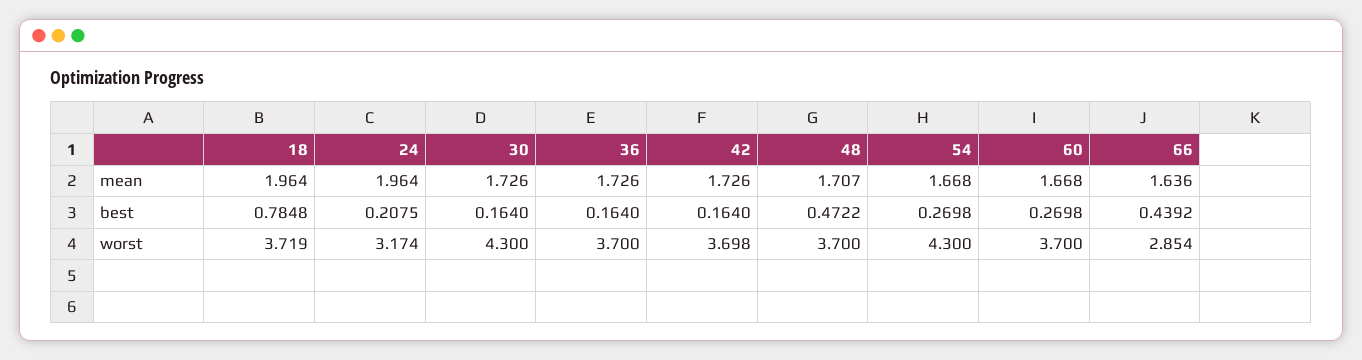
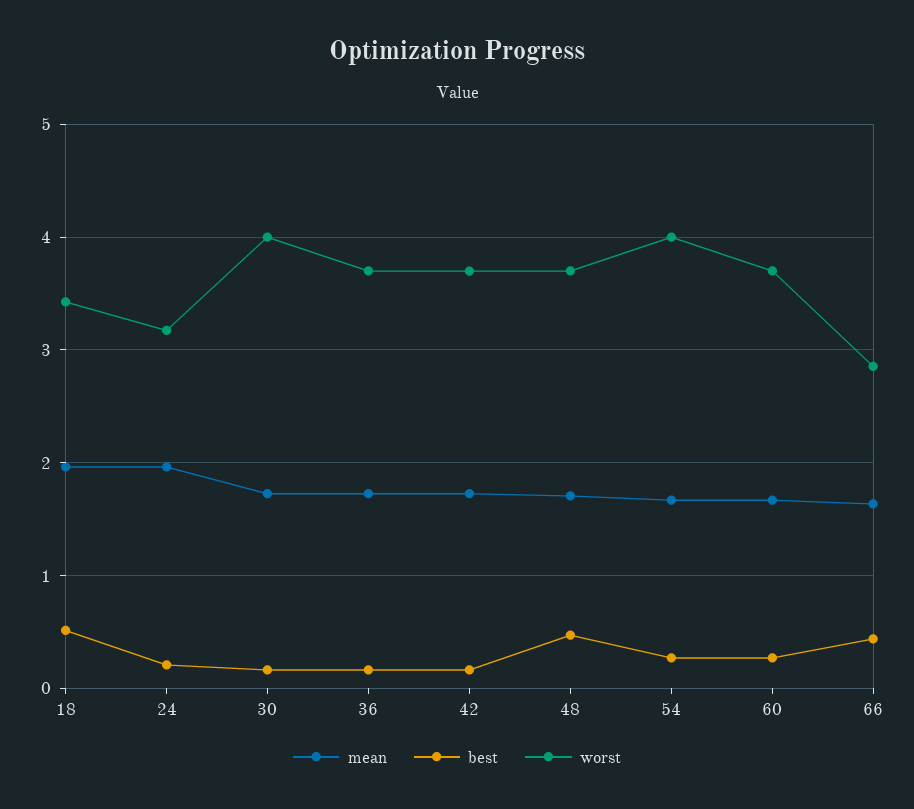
best, 18: 0.7848 -> 0.5
worst, 18: 3.719 -> 3.4
worst, 30: 4.3 -> 4
worst, 54: 4.3 -> 4

